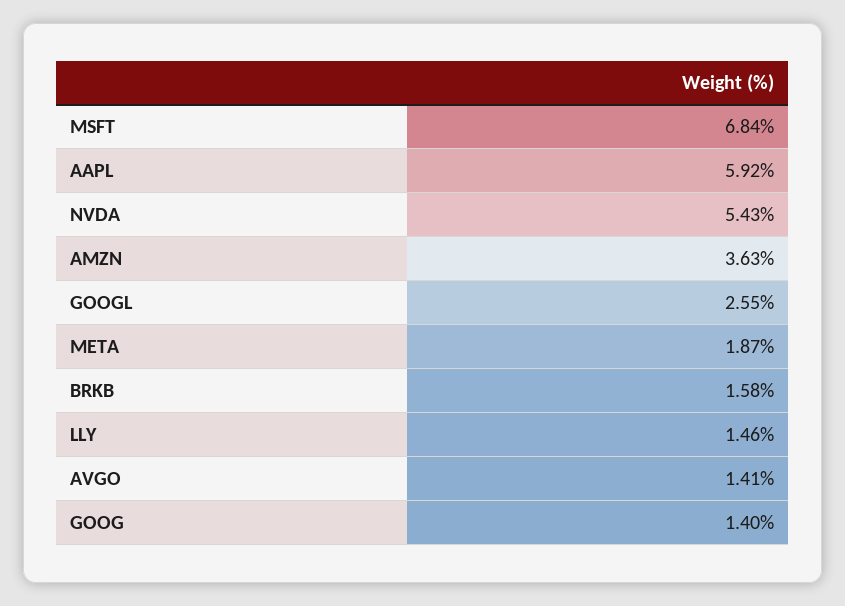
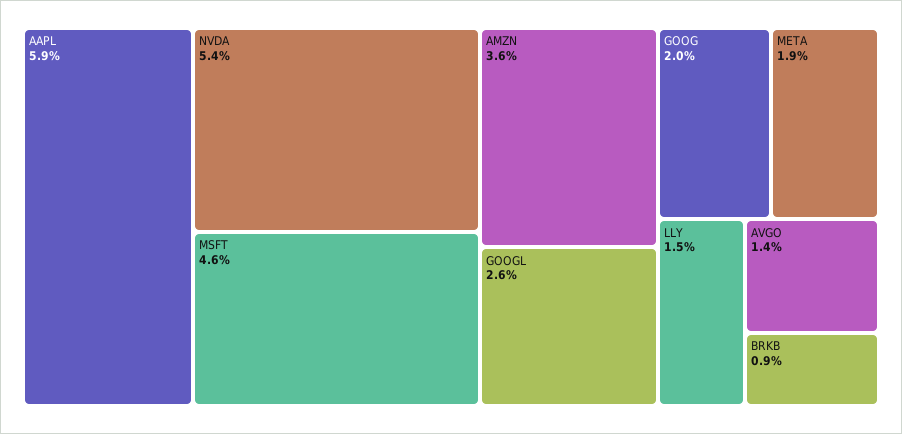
MSFT: 6.84 -> 4.6
BRKB: 1.58 -> 0.9
GOOG: 1.4 -> 2

